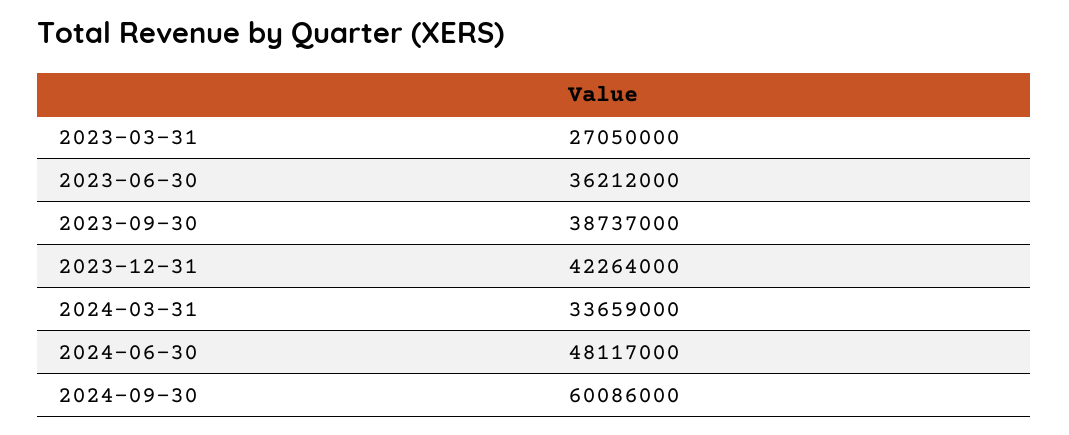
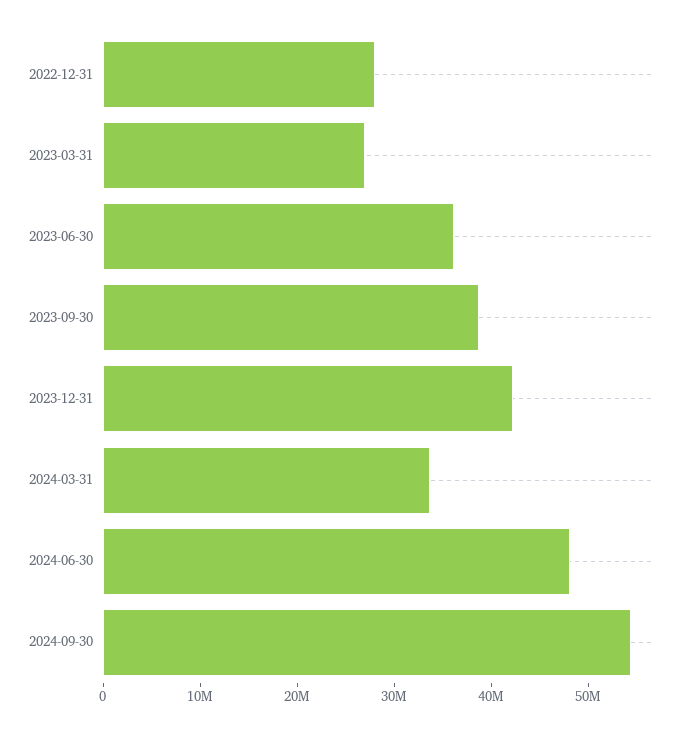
2024-09-30: 60086000 -> 54000000
2022-12-31: none -> 28000000

